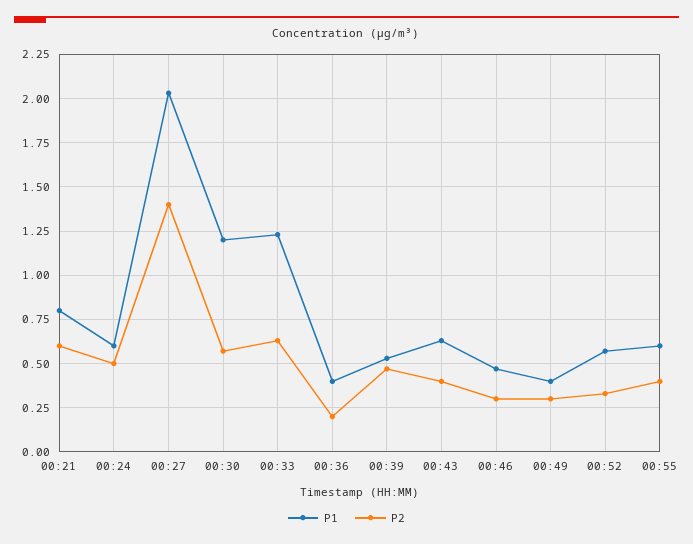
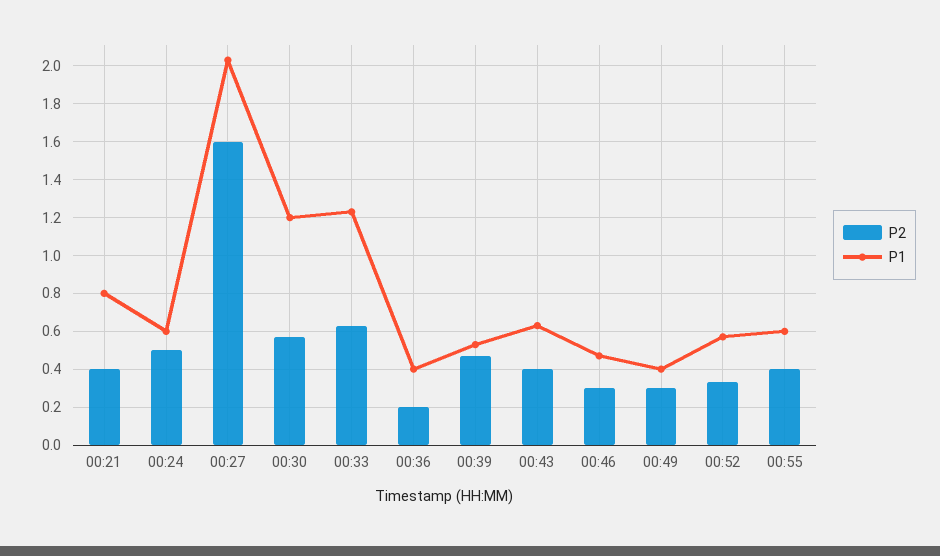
P2, 00:21: 0.6 -> 0.4
P2, 00:27: 1.4 -> 1.6

